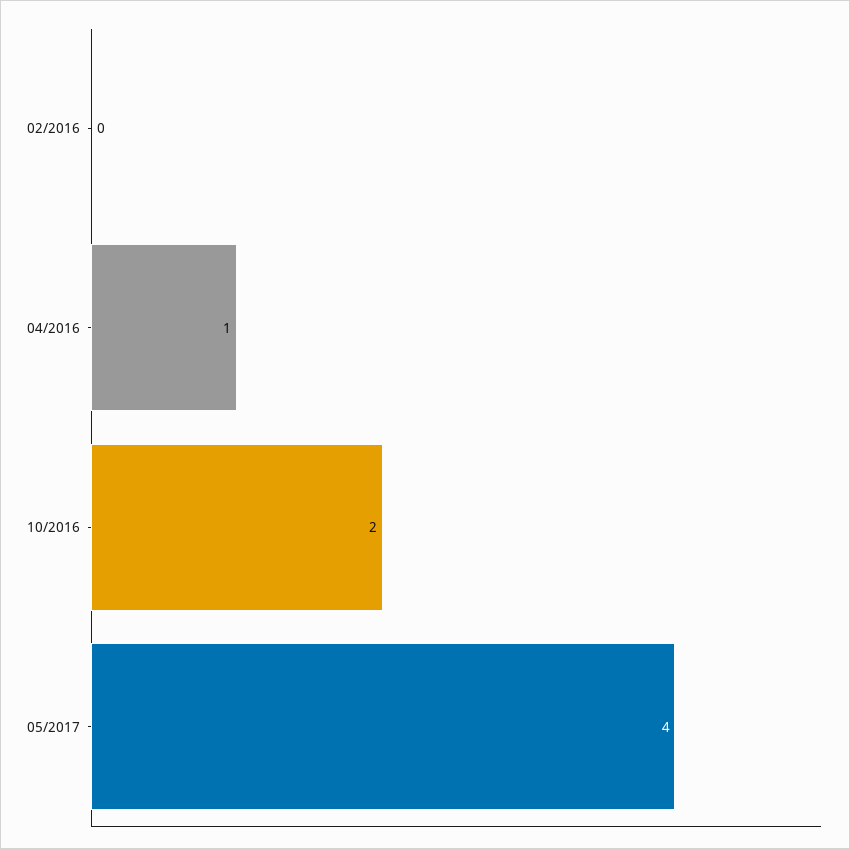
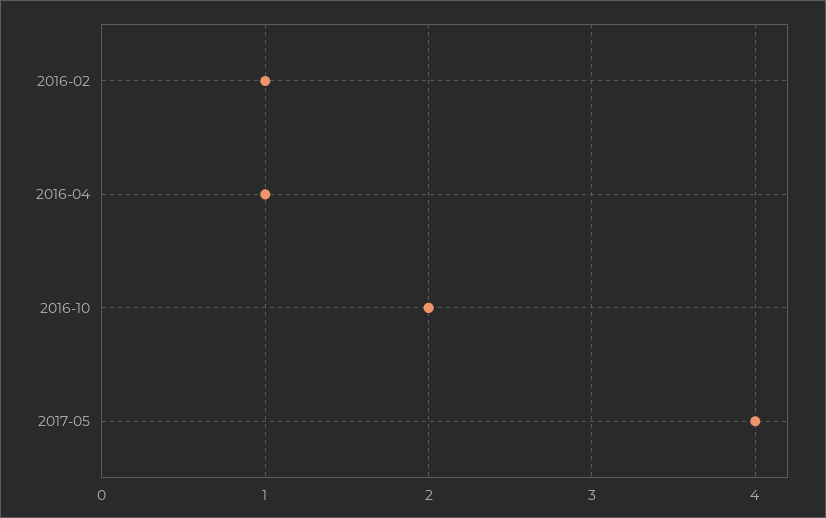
02/2016: 0 -> 1

